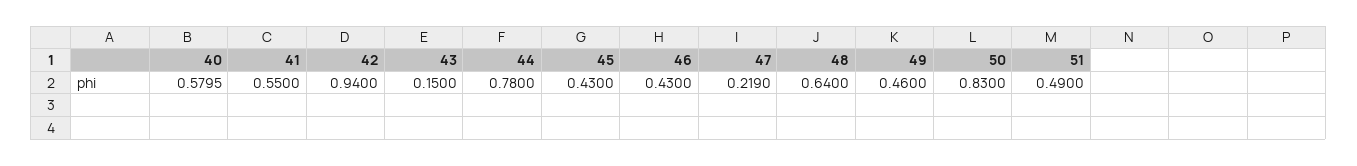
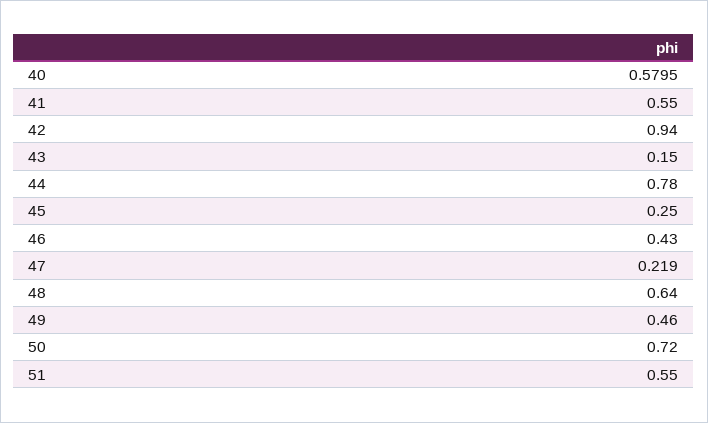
45: 0.43 -> 0.25
50: 0.83 -> 0.72
51: 0.49 -> 0.55

